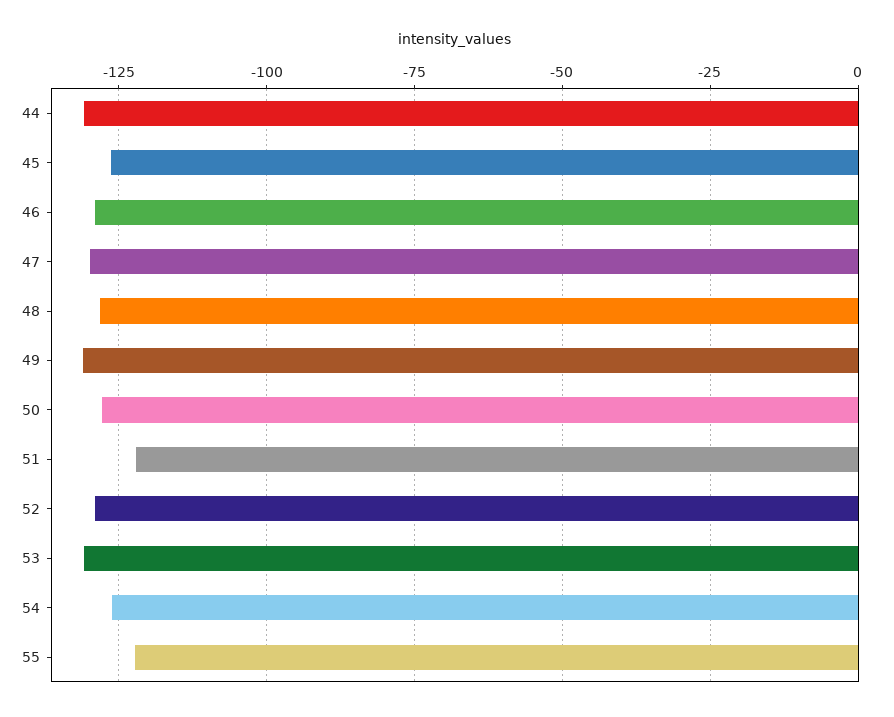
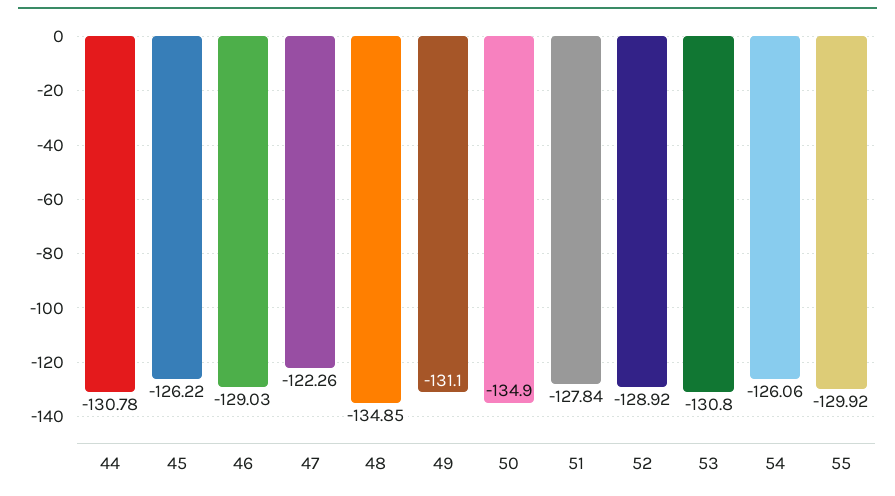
47: -130 -> -122.26
48: -127.5 -> -134.85
50: -127.5 -> -134.9
51: -122.5 -> -127.84
55: -122.5 -> -129.92

